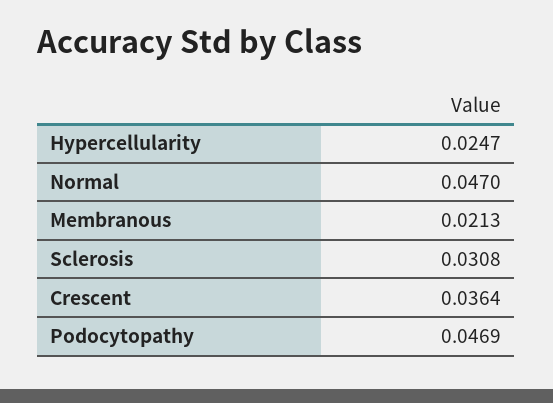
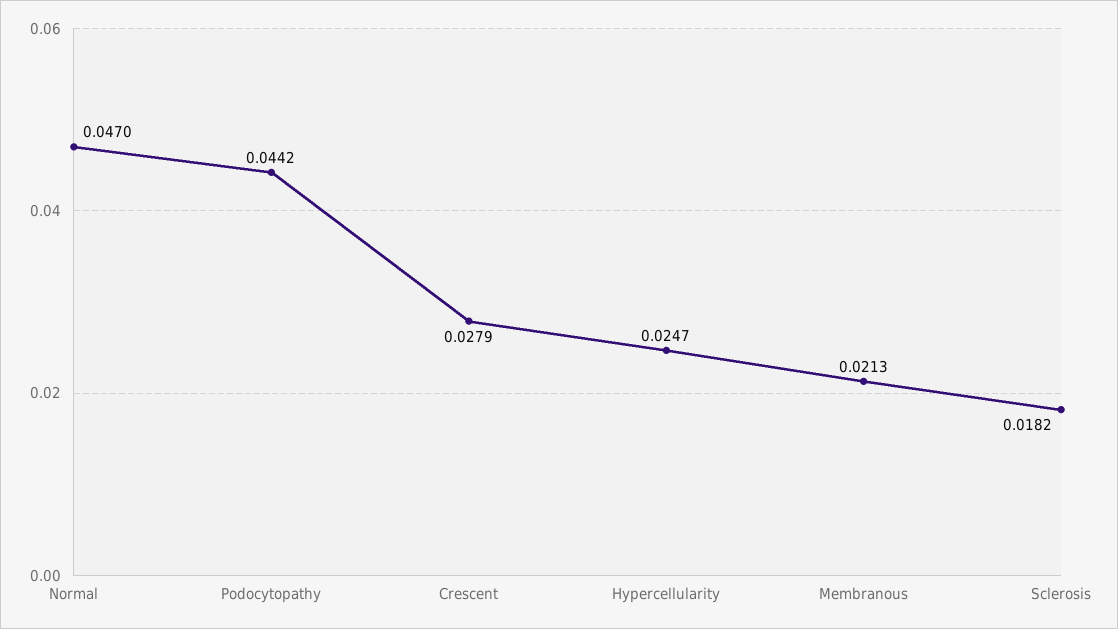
Sclerosis: 0.0308 -> 0.0182
Crescent: 0.0364 -> 0.0279
Podocytopathy: 0.0469 -> 0.0442

